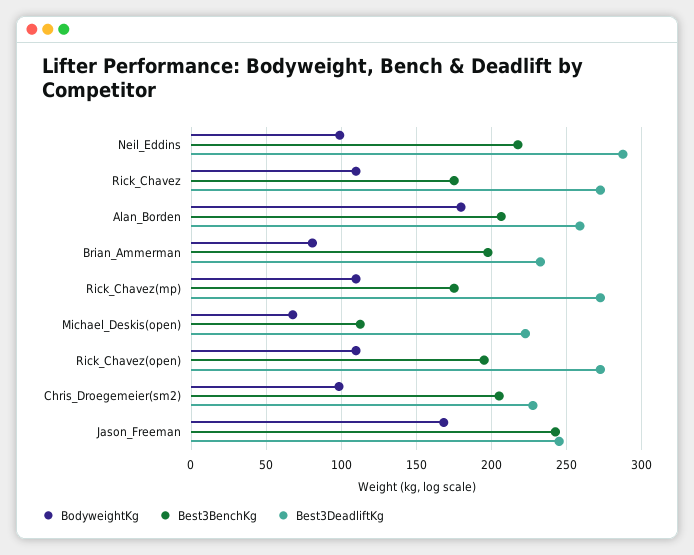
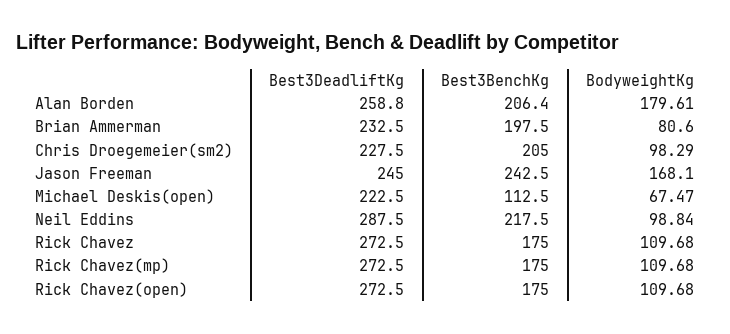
Best3BenchKg, Rick_Chavez(open): 195 -> 175

